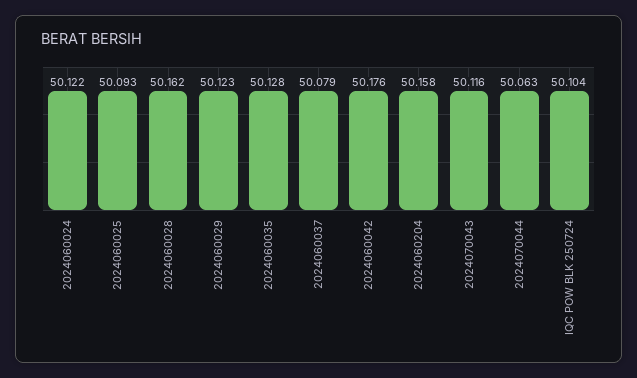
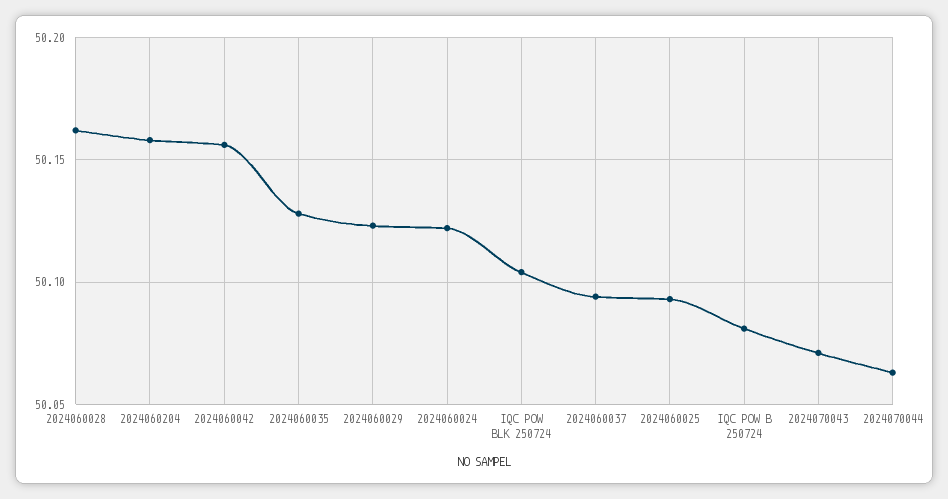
2024060037: 50.079 -> 50.095
2024060042: 50.176 -> 50.155
2024070043: 50.116 -> 50.07
IQC POW B 250724: none -> 50.08

